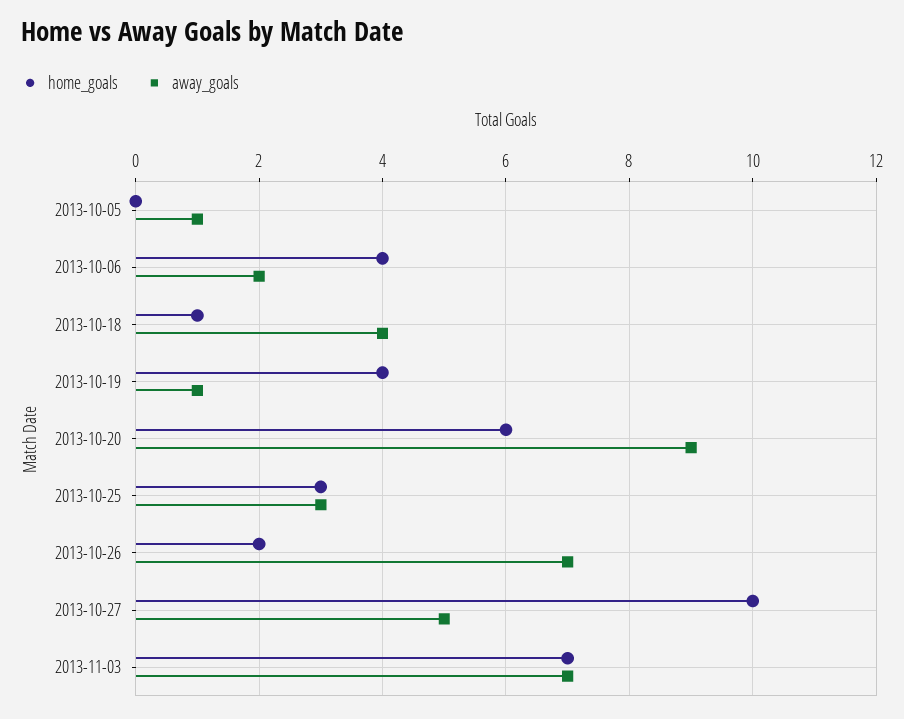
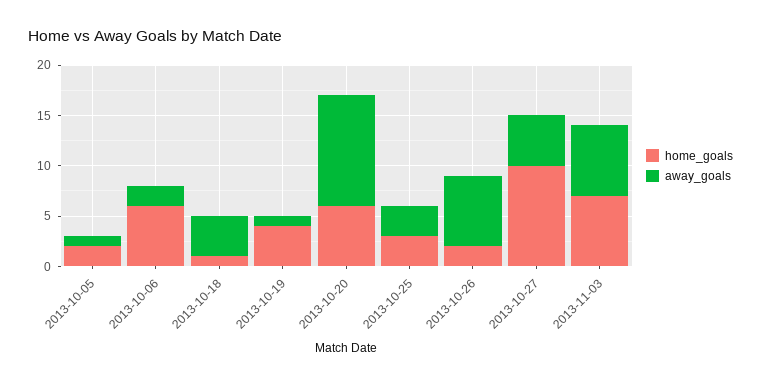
home_goals, 2013-10-05: 0 -> 2
home_goals, 2013-10-06: 4 -> 6
away_goals, 2013-10-20: 9 -> 11

